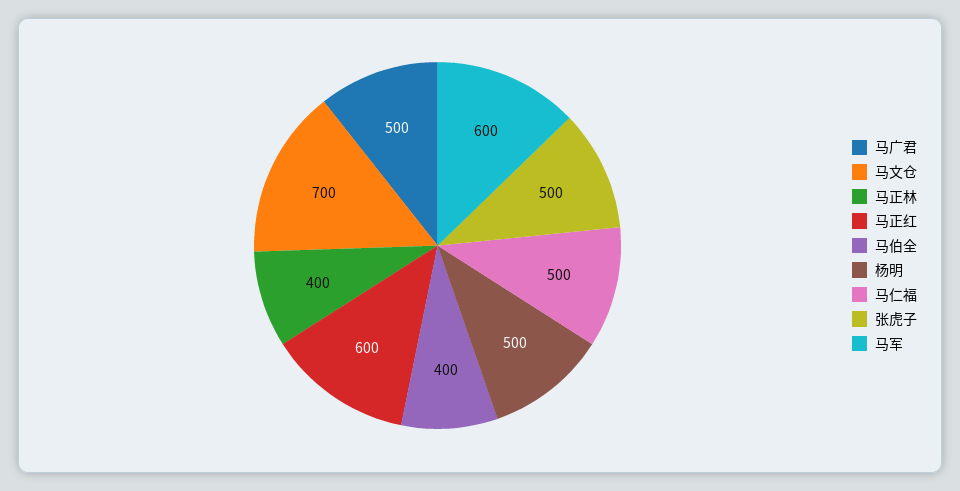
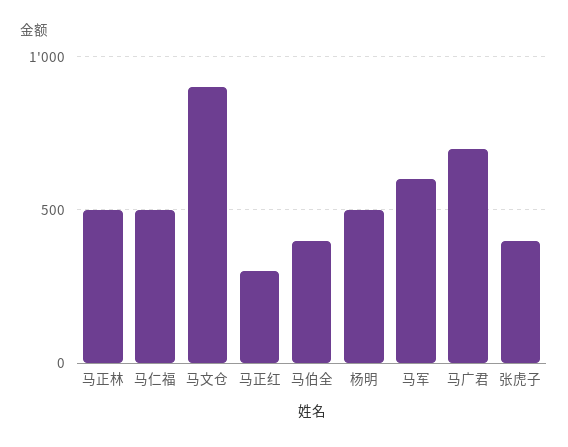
马广君: 500 -> 700
马文仓: 700 -> 900
马正林: 400 -> 500
马正红: 600 -> 300
张虎子: 500 -> 400

